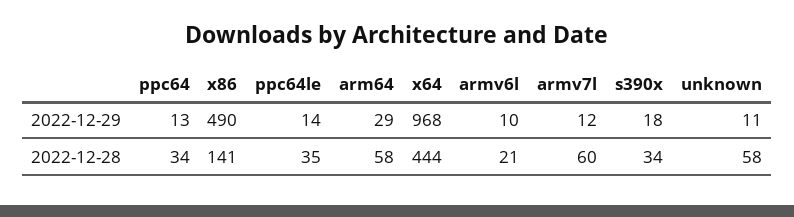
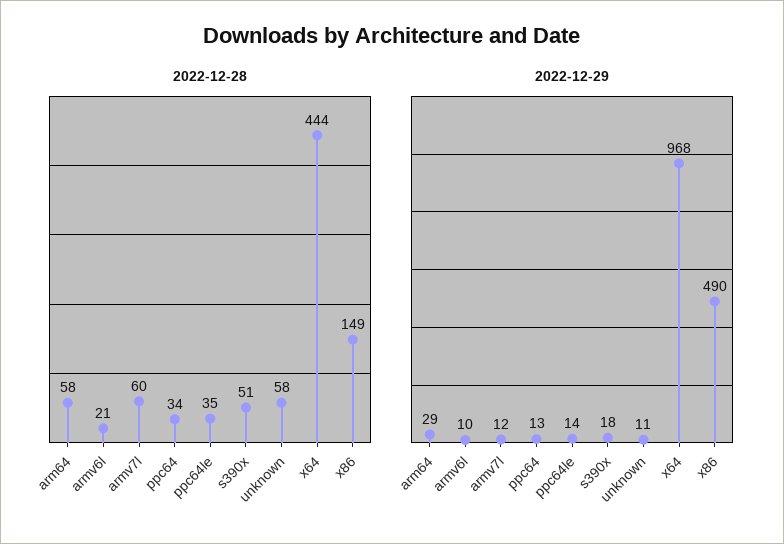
2022-12-28, x86: 141 -> 149
2022-12-28, s390x: 34 -> 51

